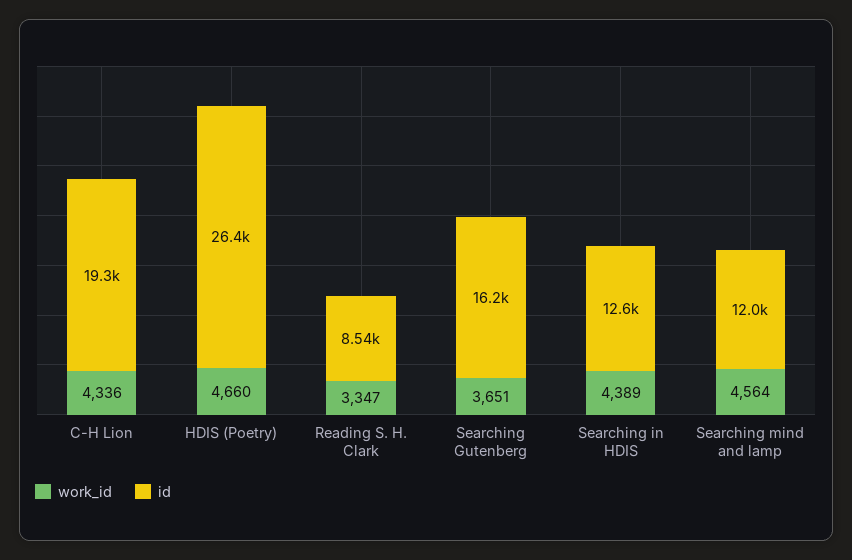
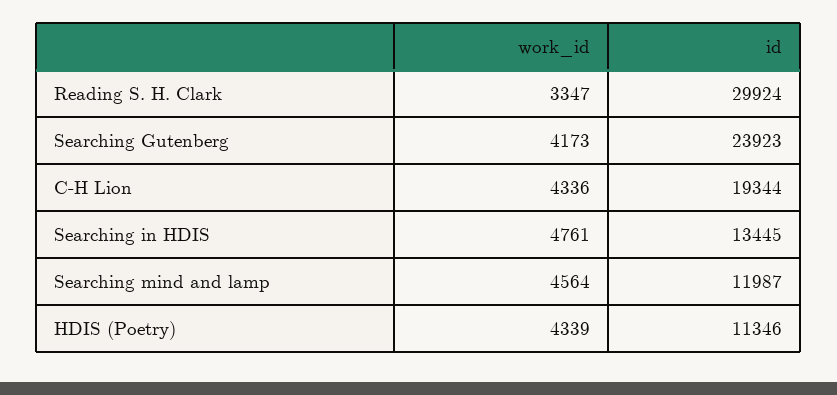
work_id, HDIS (Poetry): 4660 -> 4339
id, HDIS (Poetry): 26400 -> 11346
id, Reading S. H. Clark: 8540 -> 29924
work_id, Searching Gutenberg: 3651 -> 4173
id, Searching Gutenberg: 16200 -> 23923
work_id, Searching in HDIS: 4389 -> 4761
id, Searching in HDIS: 12600 -> 13445

